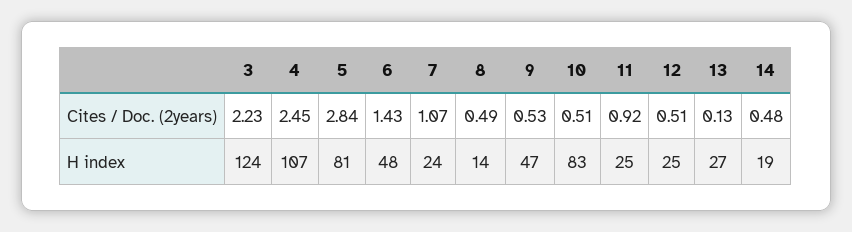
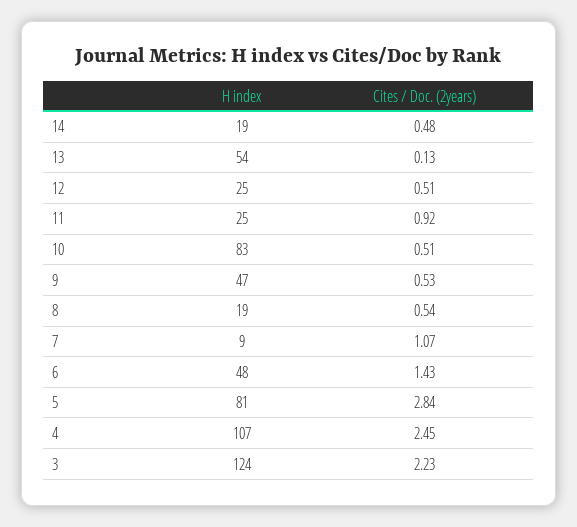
8, Cites / Doc. (2years): 0.49 -> 0.54
7, H index: 24 -> 9
8, H index: 14 -> 19
13, H index: 27 -> 54

